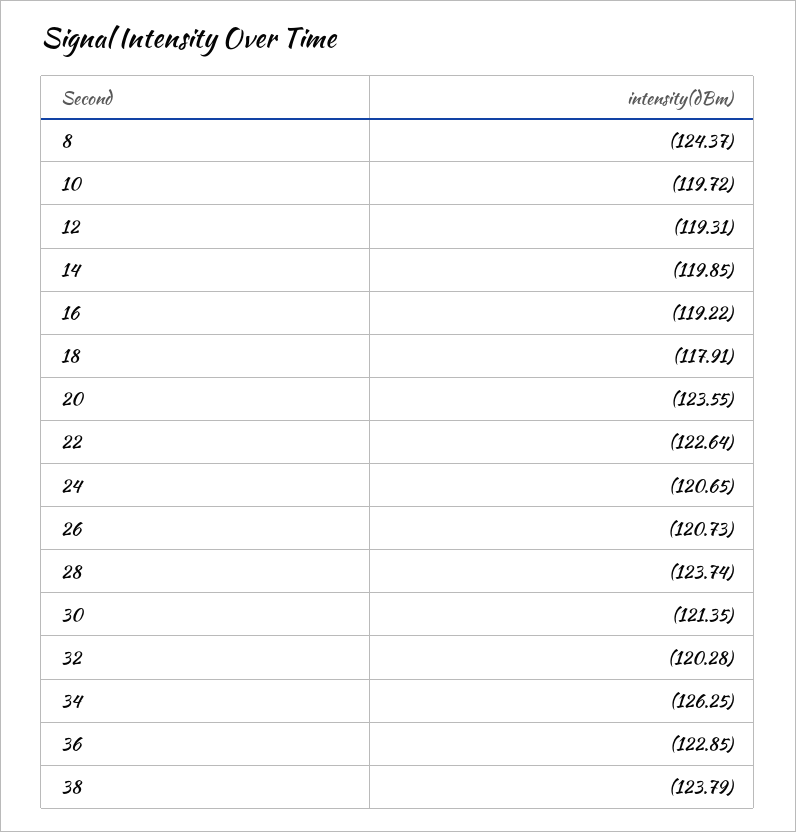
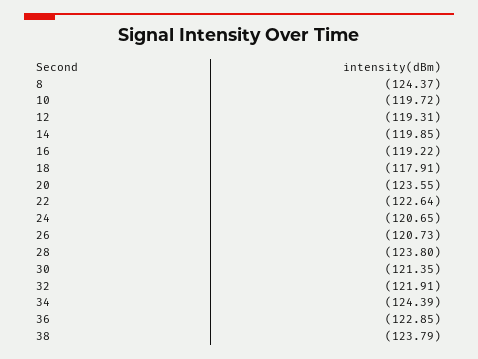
28: -123.74 -> -123.8
32: -120.28 -> -121.91
34: -126.25 -> -124.39

